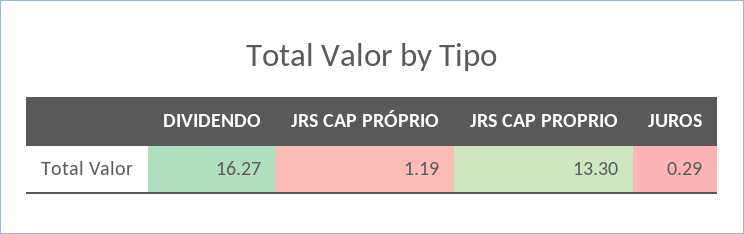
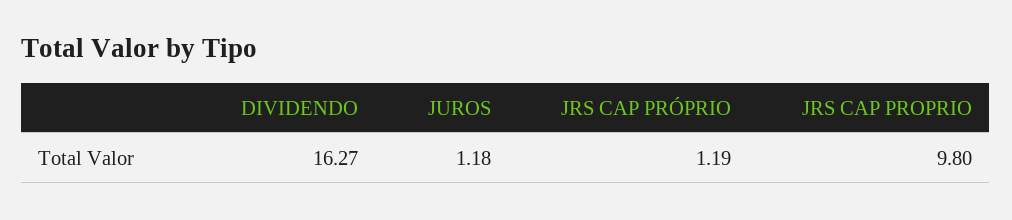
JRS CAP PROPRIO: 13.3 -> 9.8
JUROS: 0.29 -> 1.18

